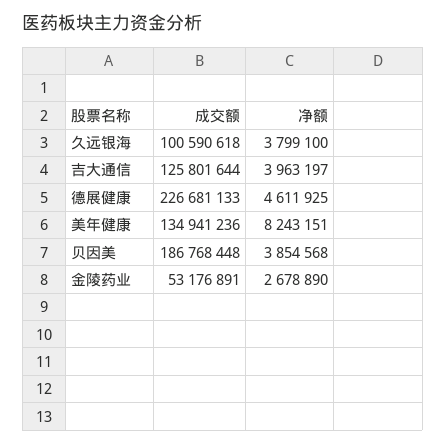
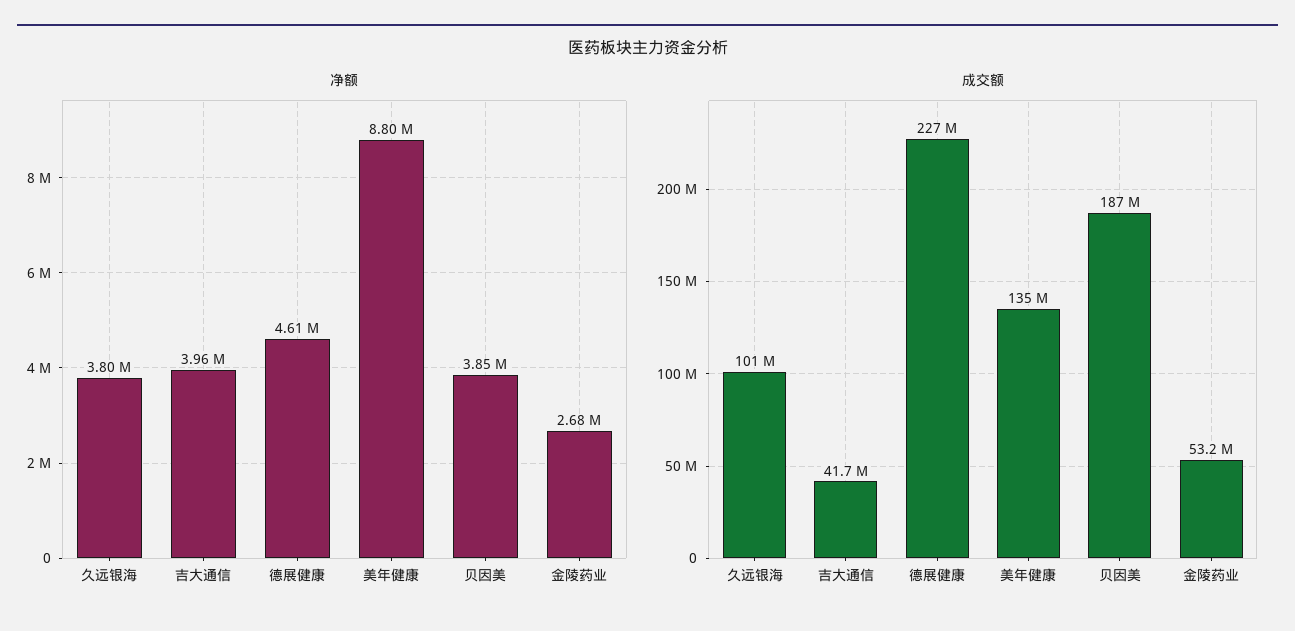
成交额, 吉大通信: 125801644 -> 41700000
净额, 美年健康: 8243151 -> 8800000

